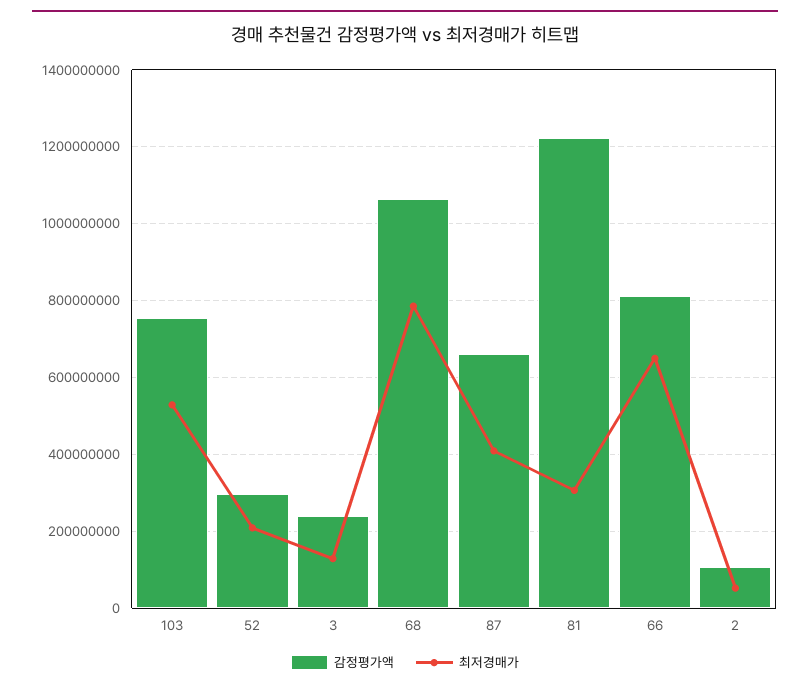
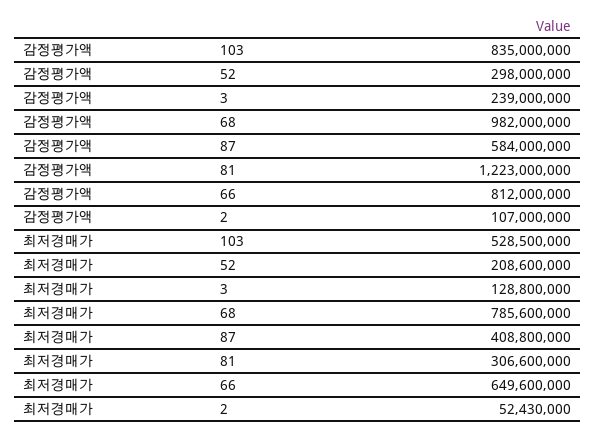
감정평가액, 103: 760000000 -> 835000000
감정평가액, 68: 1060000000 -> 982000000
감정평가액, 87: 660000000 -> 584000000

